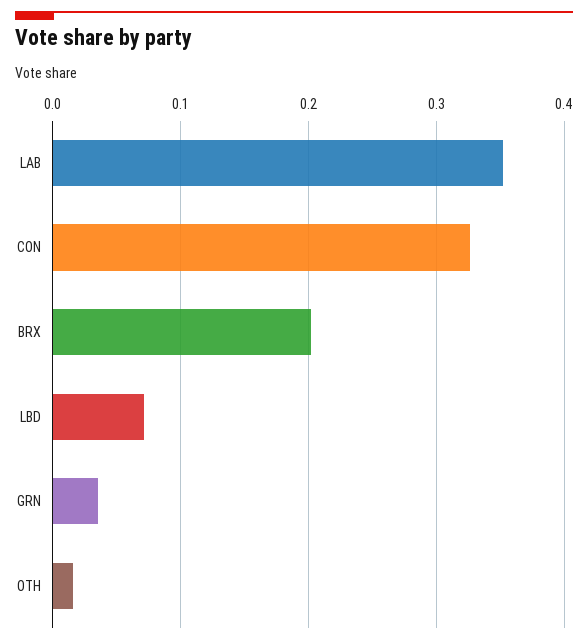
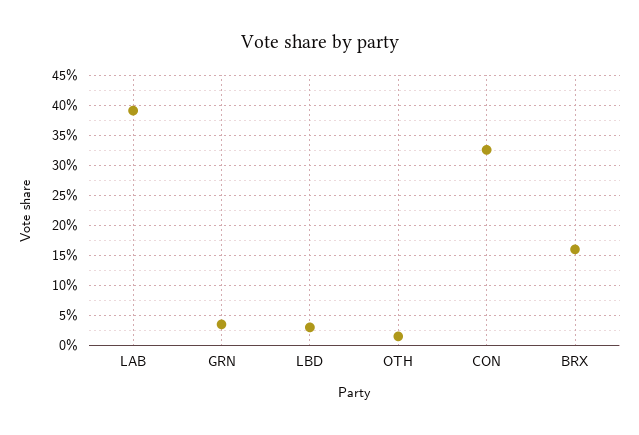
LAB: 0.35 -> 0.39
BRX: 0.2 -> 0.16
LBD: 0.07 -> 0.03

